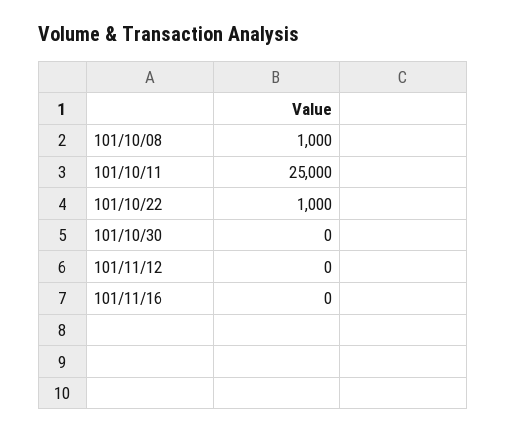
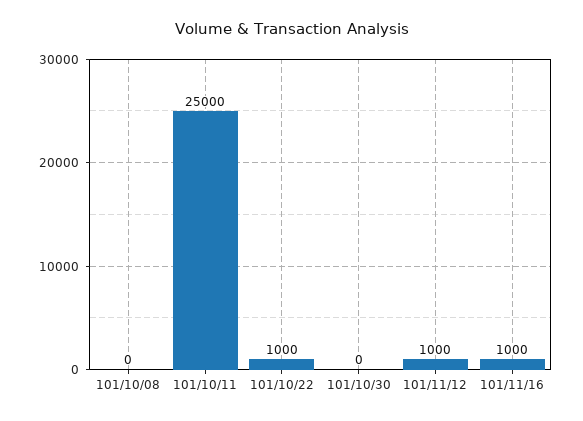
101/10/08: 1000 -> 0
101/11/12: 0 -> 1000
101/11/16: 0 -> 1000

